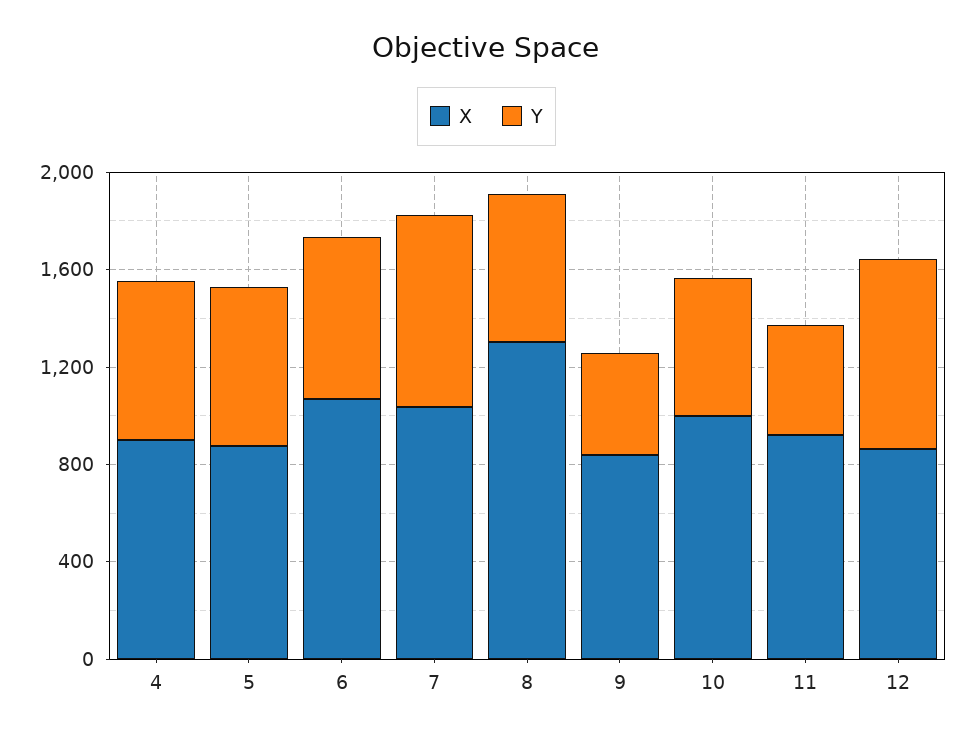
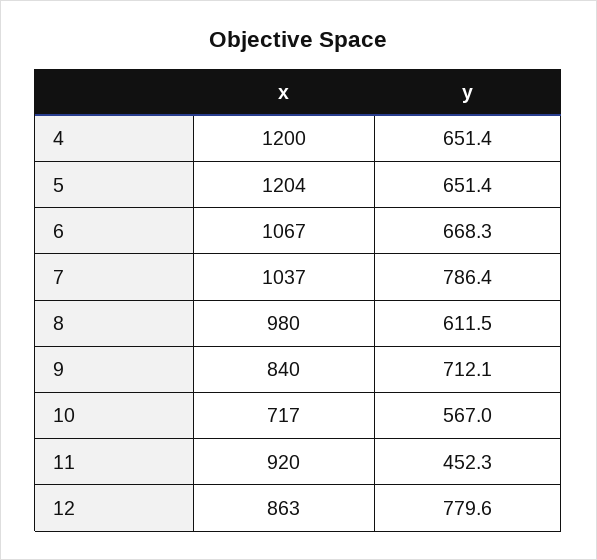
X, 4: 900 -> 1200
X, 5: 900 -> 1204
X, 8: 1300 -> 980
Y, 9: 400 -> 712.1
X, 10: 1000 -> 717

